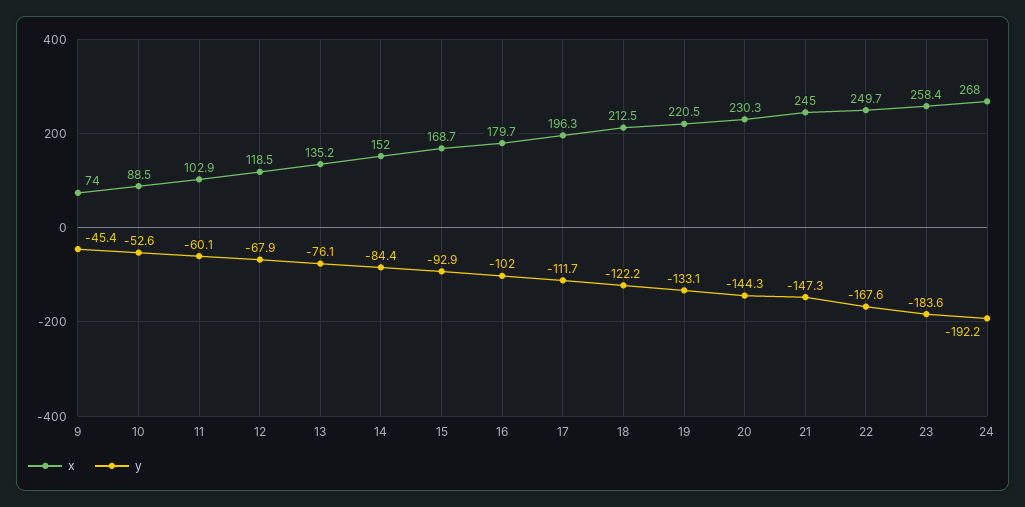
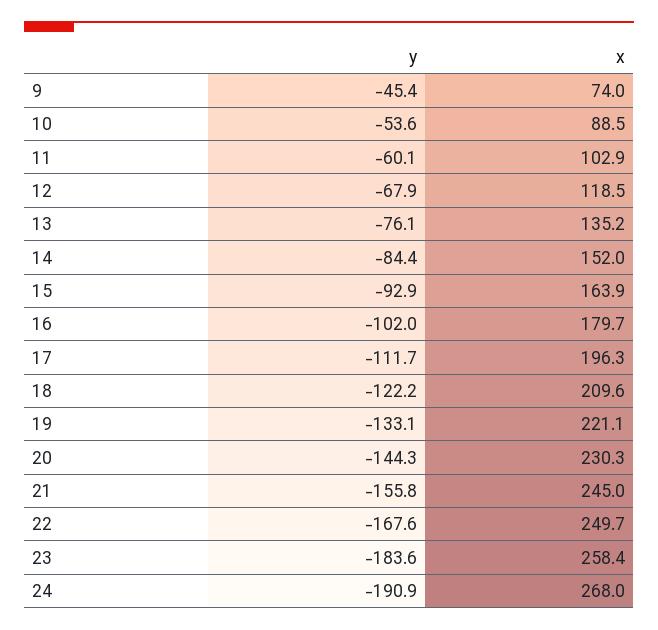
y, 10: -52.6 -> -53.6
x, 15: 168.7 -> 163.9
x, 18: 212.5 -> 209.6
x, 19: 220.5 -> 221.1
y, 21: -147.3 -> -155.8
y, 24: -192.2 -> -190.9

